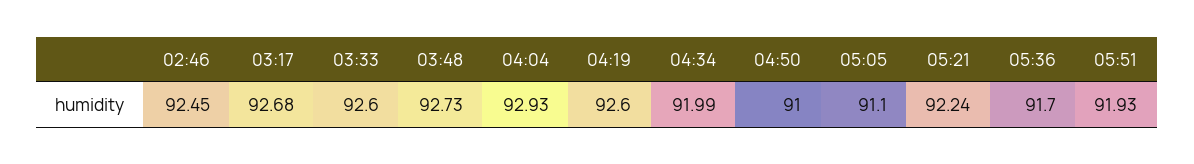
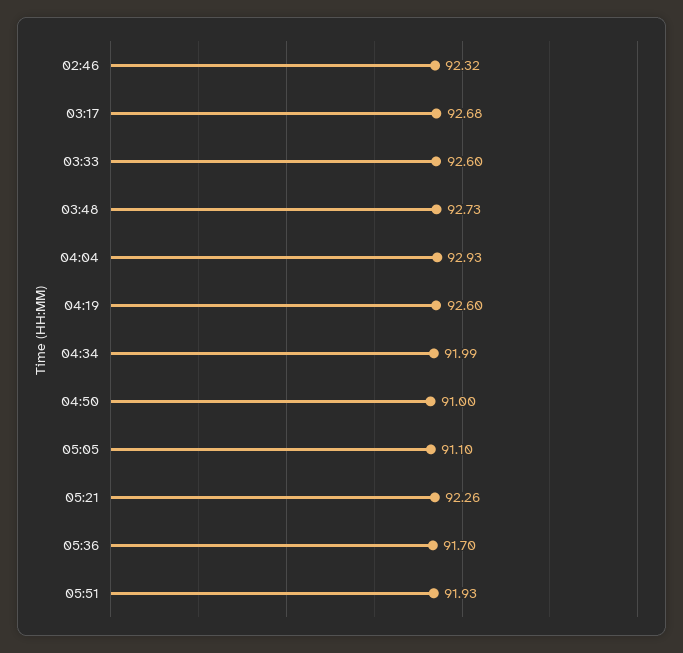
02:46: 92.45 -> 92.32
05:21: 92.24 -> 92.26

